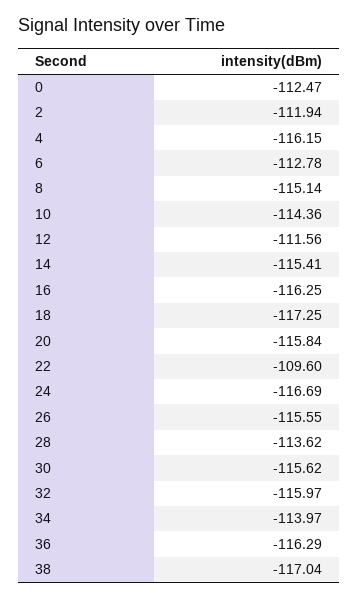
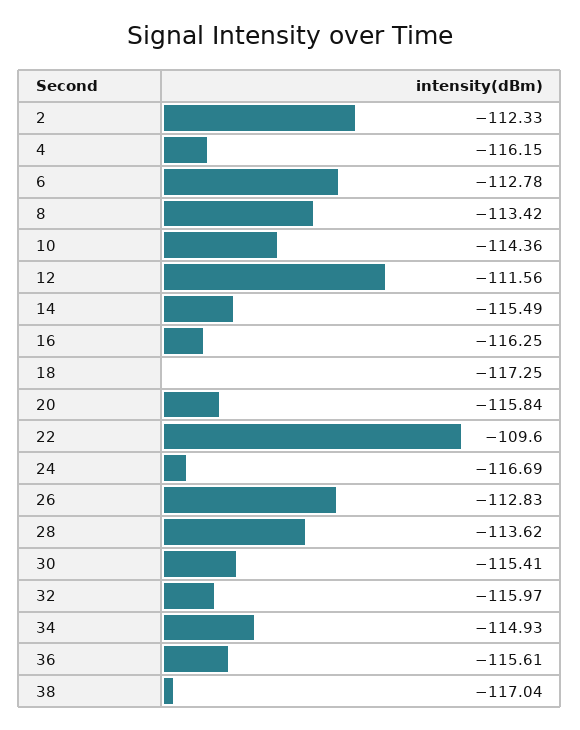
0: -112.47 -> none
2: -111.94 -> -112.33
8: -115.14 -> -113.42
14: -115.41 -> -115.49
26: -115.55 -> -112.83
30: -115.62 -> -115.41
34: -113.97 -> -114.93
36: -116.29 -> -115.61

